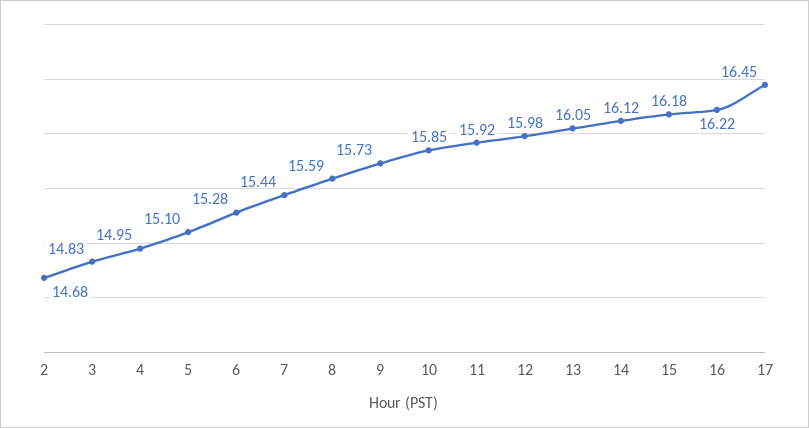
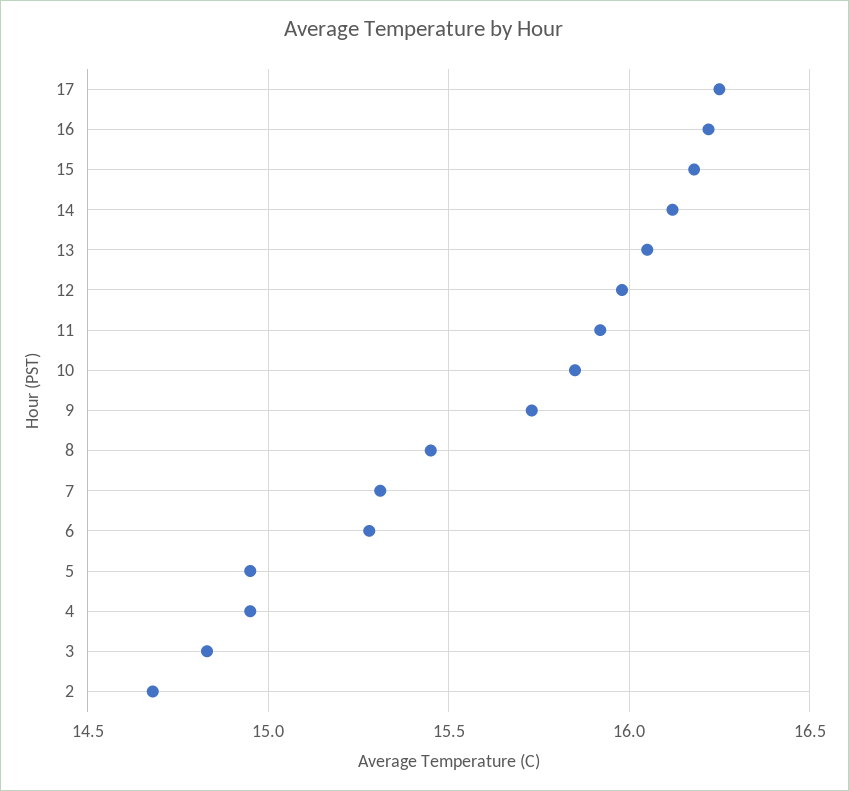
5: 15.1 -> 14.95
7: 15.44 -> 15.3
8: 15.59 -> 15.45
17: 16.45 -> 16.25

